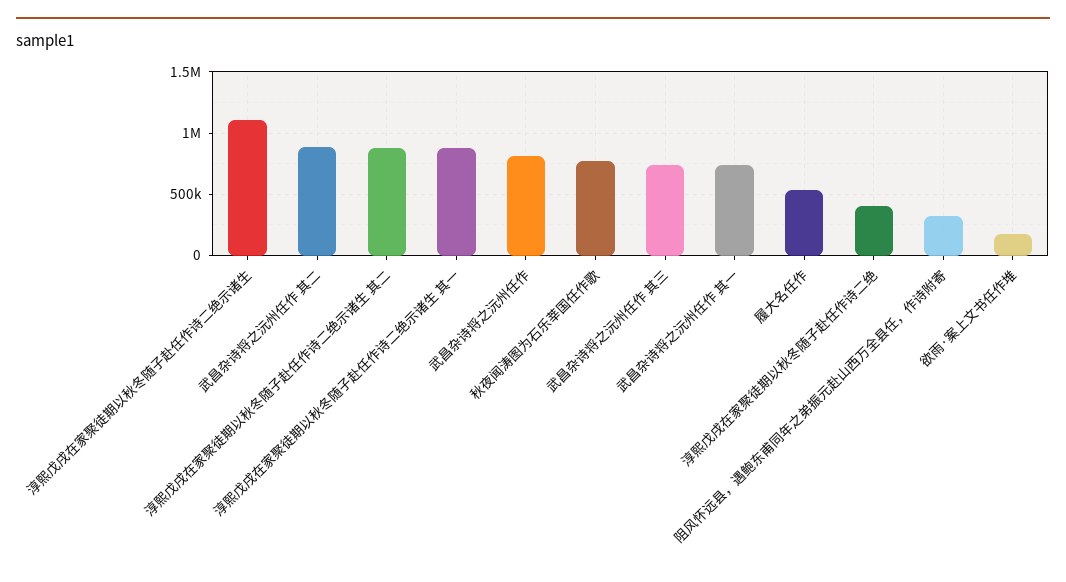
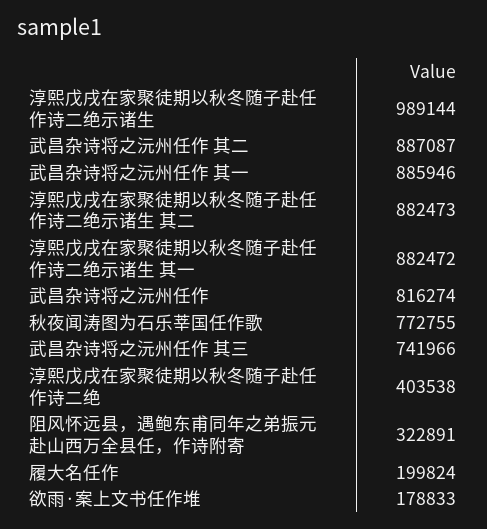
淳熙戊戌在家聚徒期以秋冬随子赴任作诗二绝示诸生: 1100000 -> 989144
武昌杂诗将之沅州任作 其一: 750000 -> 885946
履大名任作: 550000 -> 199824

